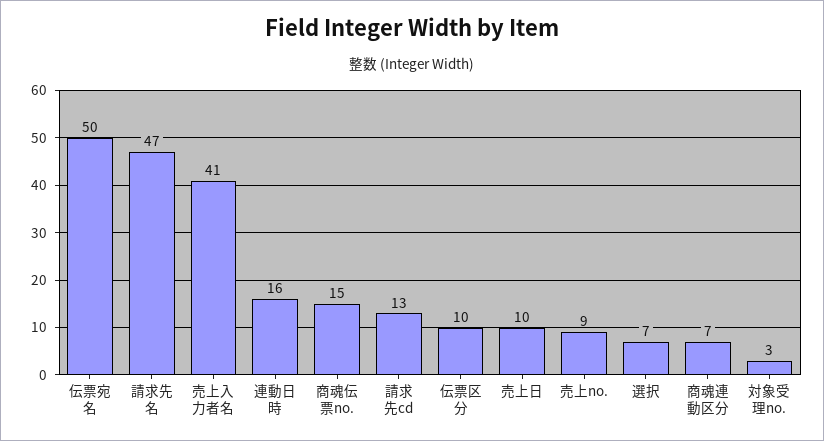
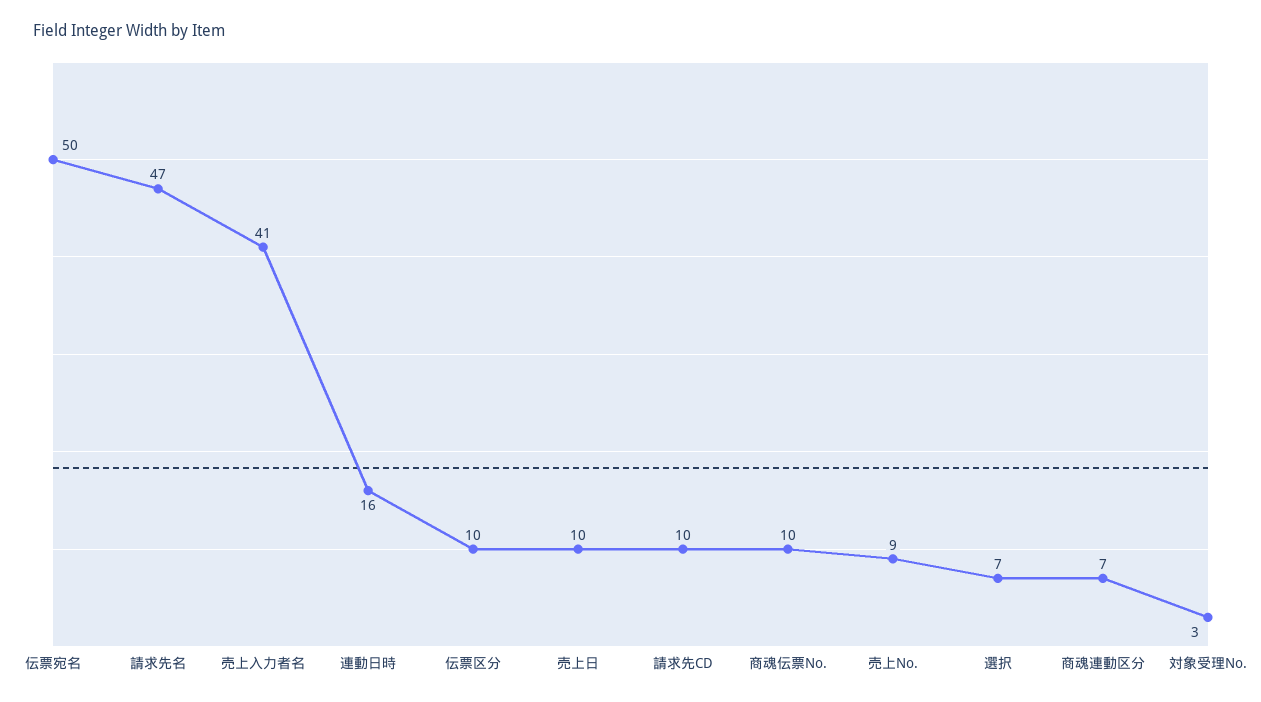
商魂伝票no.: 15 -> 10
請求先cd: 13 -> 10

